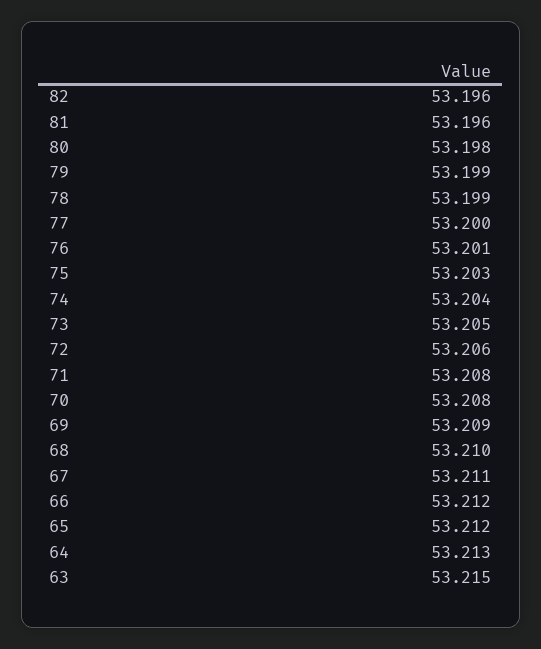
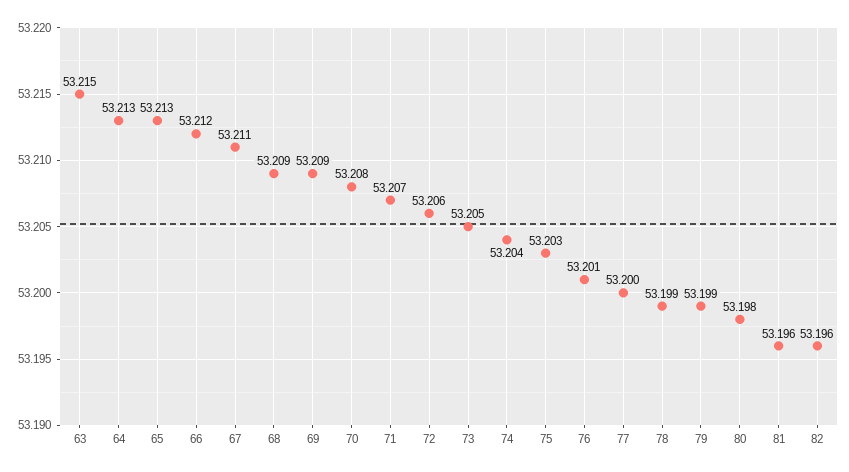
71: 53.208 -> 53.207
68: 53.21 -> 53.209
65: 53.212 -> 53.213

